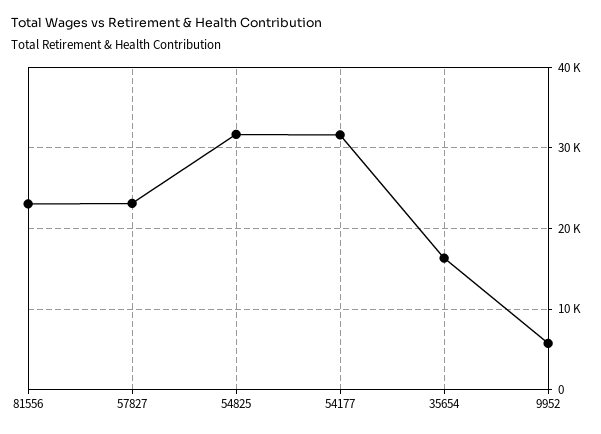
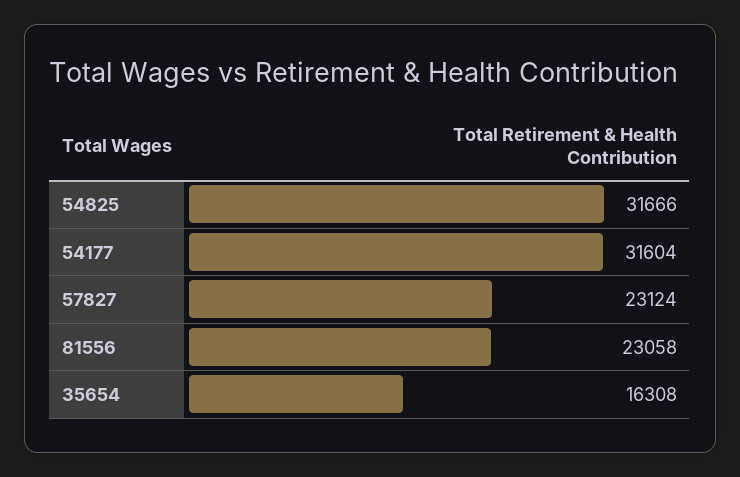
9952: 6000 -> none

